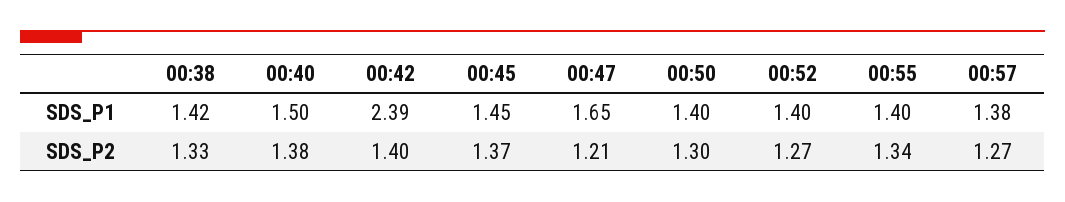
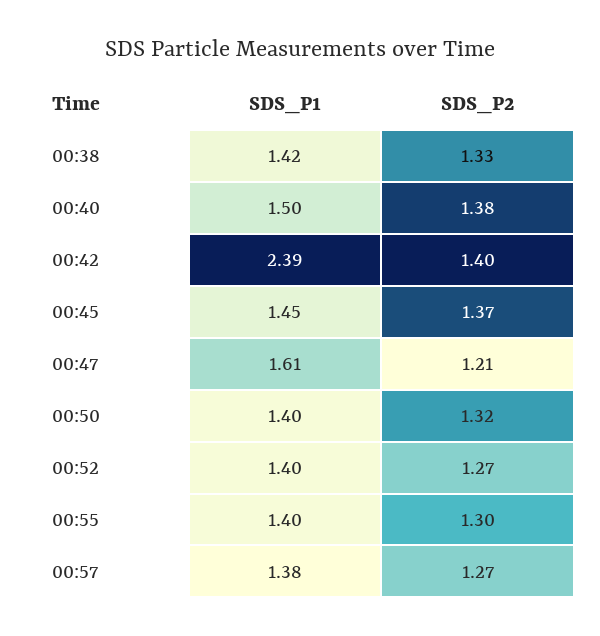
00:47, SDS_P1: 1.65 -> 1.61
00:50, SDS_P2: 1.3 -> 1.32
00:55, SDS_P2: 1.34 -> 1.3

